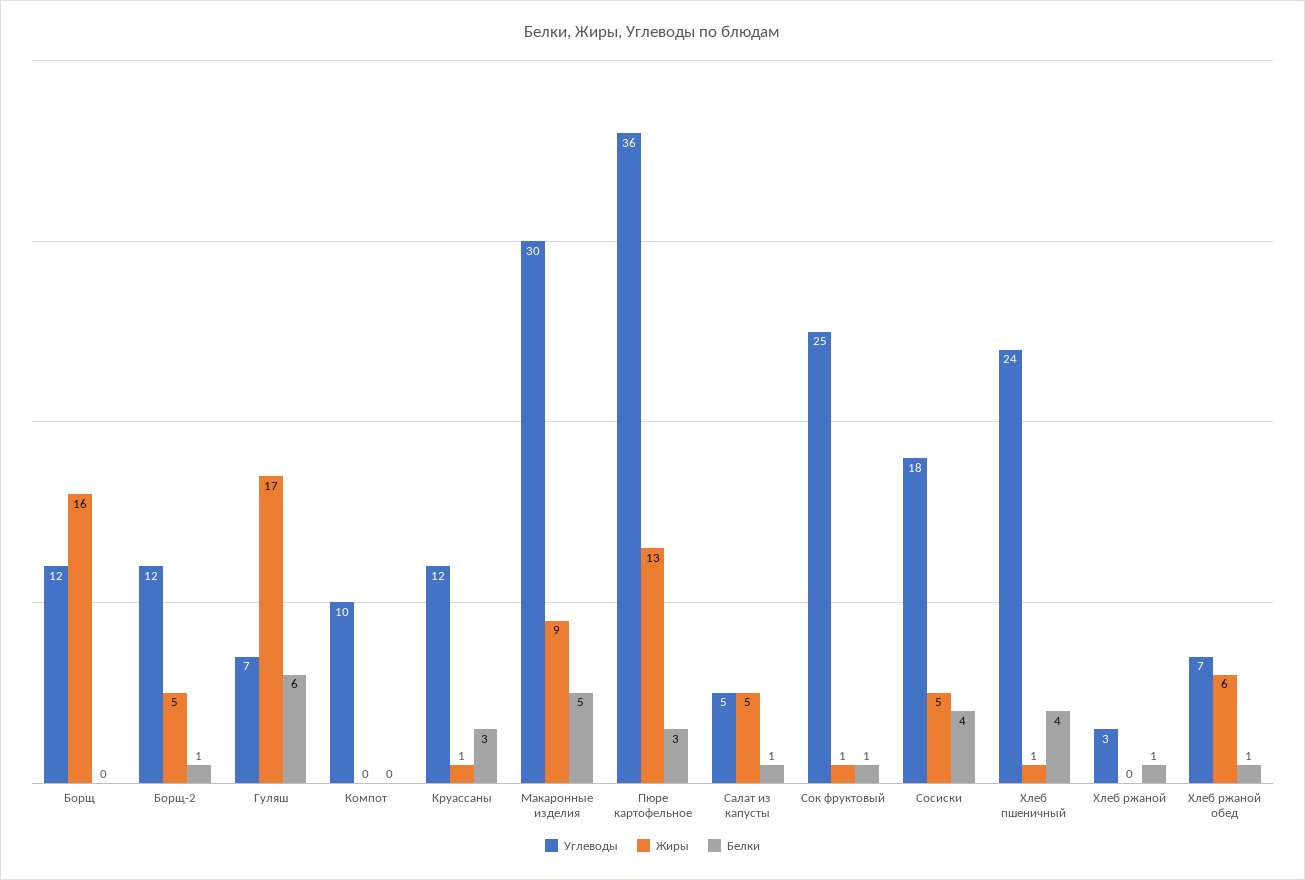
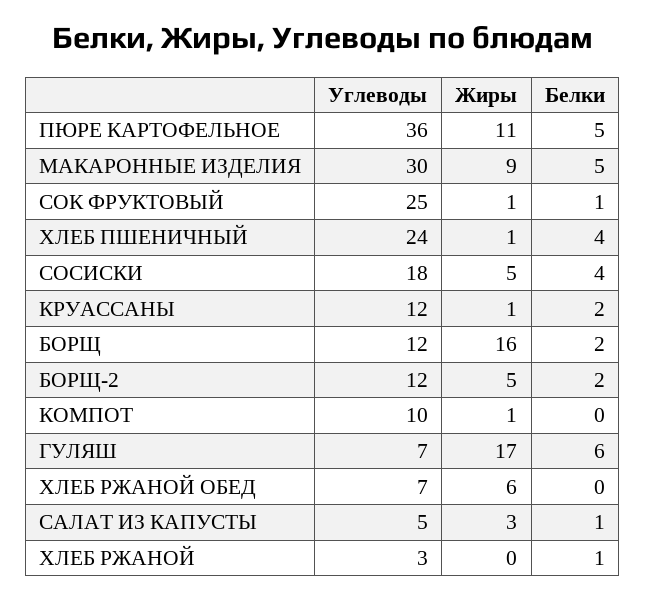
Белки, Борщ: 0 -> 2
Белки, Борщ-2: 1 -> 2
Жиры, Компот: 0 -> 1
Белки, Круассаны: 3 -> 2
Жиры, Пюре картофельное: 13 -> 11
Белки, Пюре картофельное: 3 -> 5
Жиры, Салат из капусты: 5 -> 3
Белки, Хлеб ржаной обед: 1 -> 0

